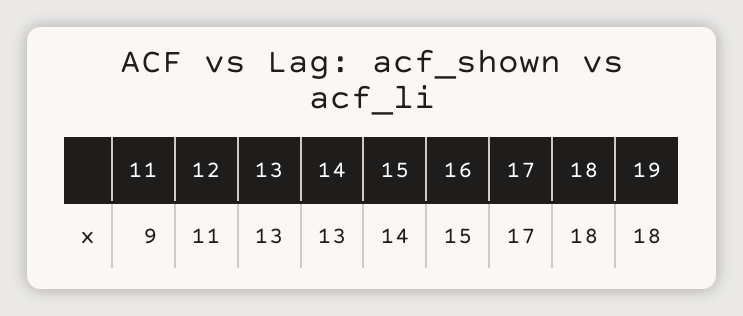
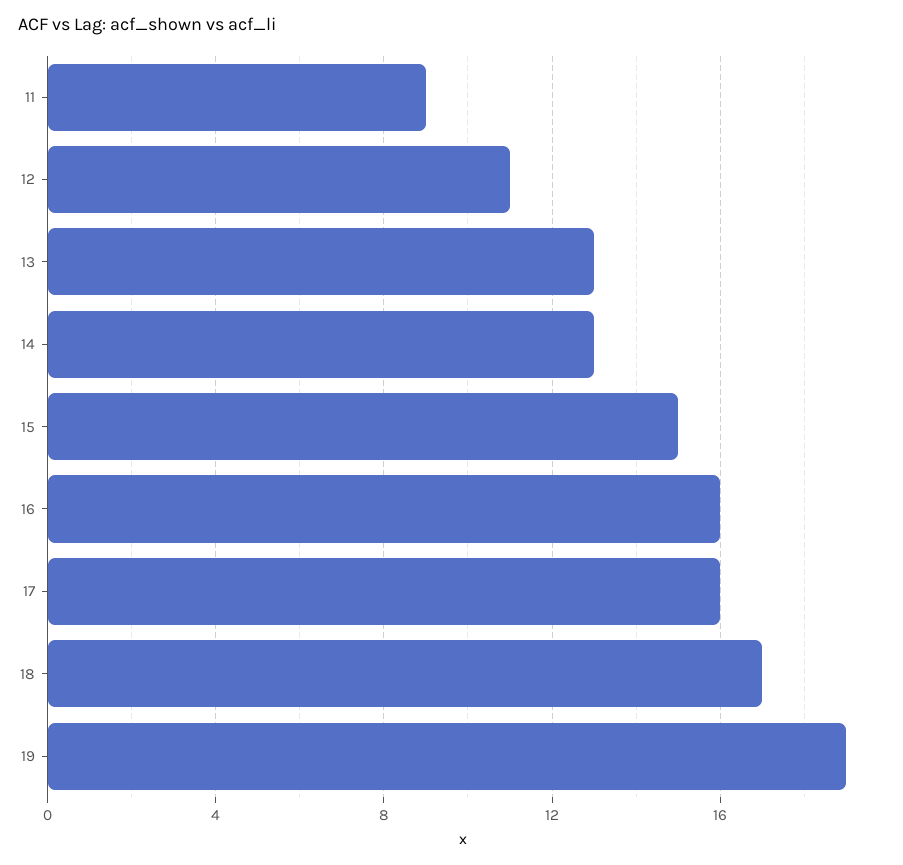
15: 14 -> 15
16: 15 -> 16
17: 17 -> 16
18: 18 -> 17
19: 18 -> 19

